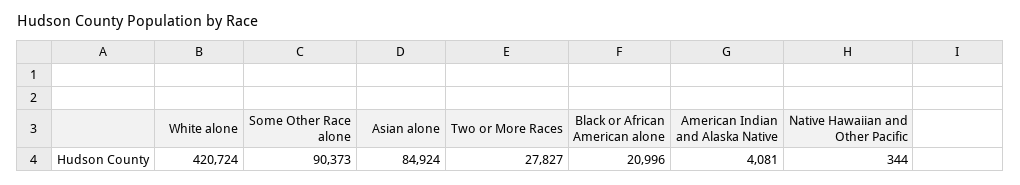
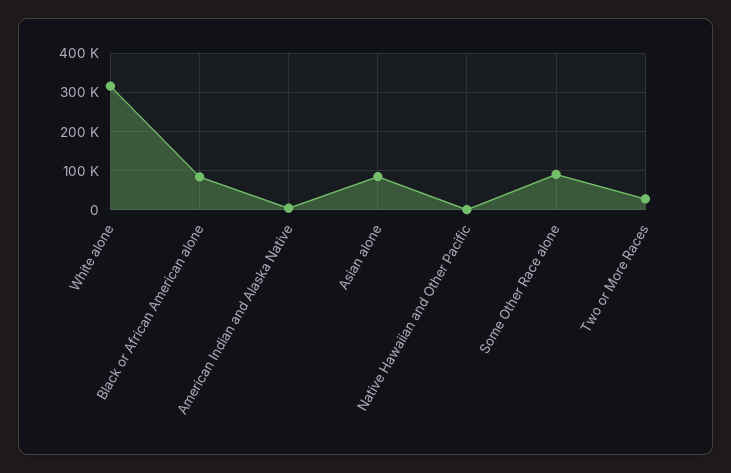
White alone: 420724 -> 320000
Black or African American alone: 20996 -> 80000

